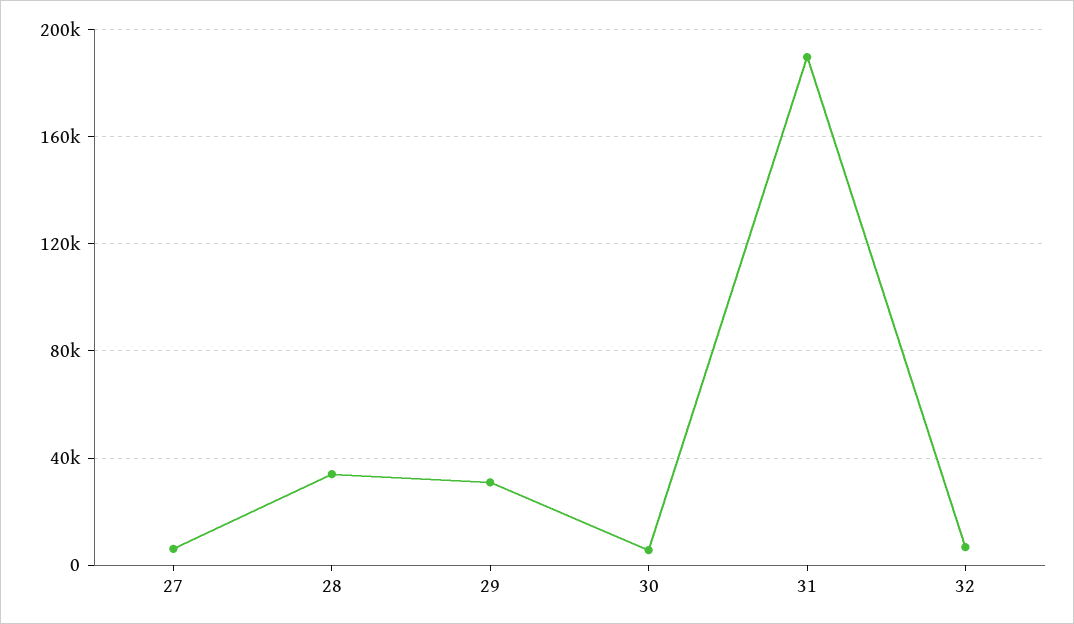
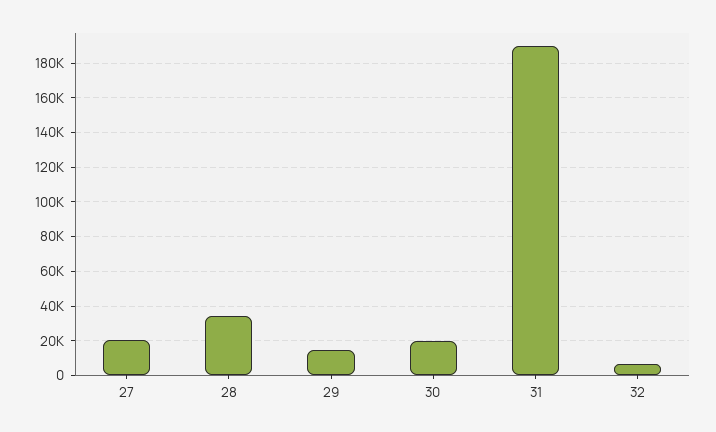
27: 5000 -> 20000
29: 30000 -> 15000
30: 5000 -> 20000

